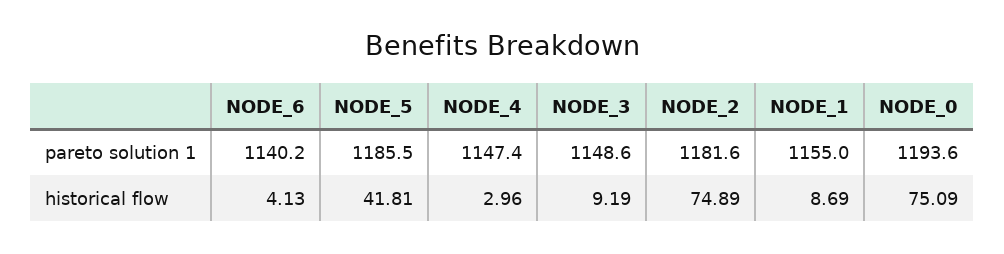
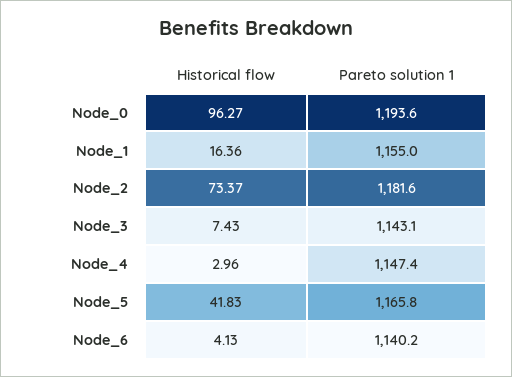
NODE_5, pareto solution 1: 1185.5 -> 1165.8
NODE_3, pareto solution 1: 1148.6 -> 1143.1
NODE_5, historical flow: 41.81 -> 41.83
NODE_3, historical flow: 9.19 -> 7.43
NODE_2, historical flow: 74.89 -> 73.37
NODE_1, historical flow: 8.69 -> 16.36
NODE_0, historical flow: 75.09 -> 96.27

